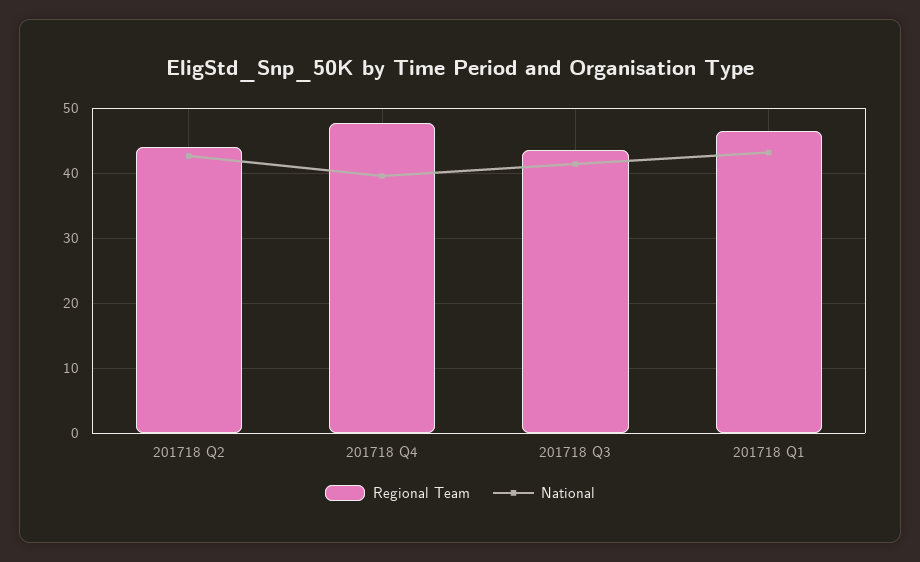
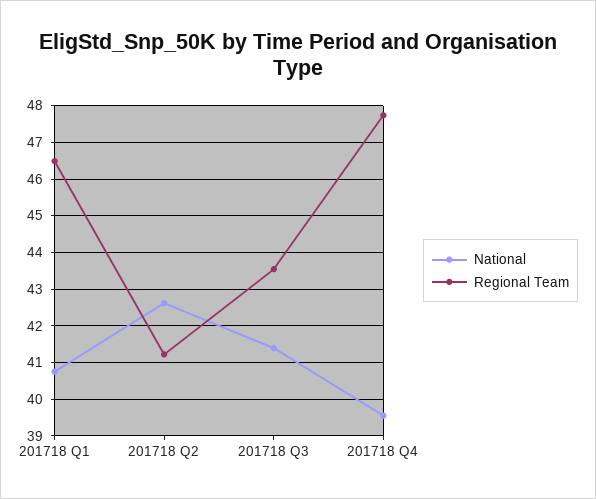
Regional Team, 201718 Q2: 44 -> 41.2
National, 201718 Q1: 43 -> 40.8

